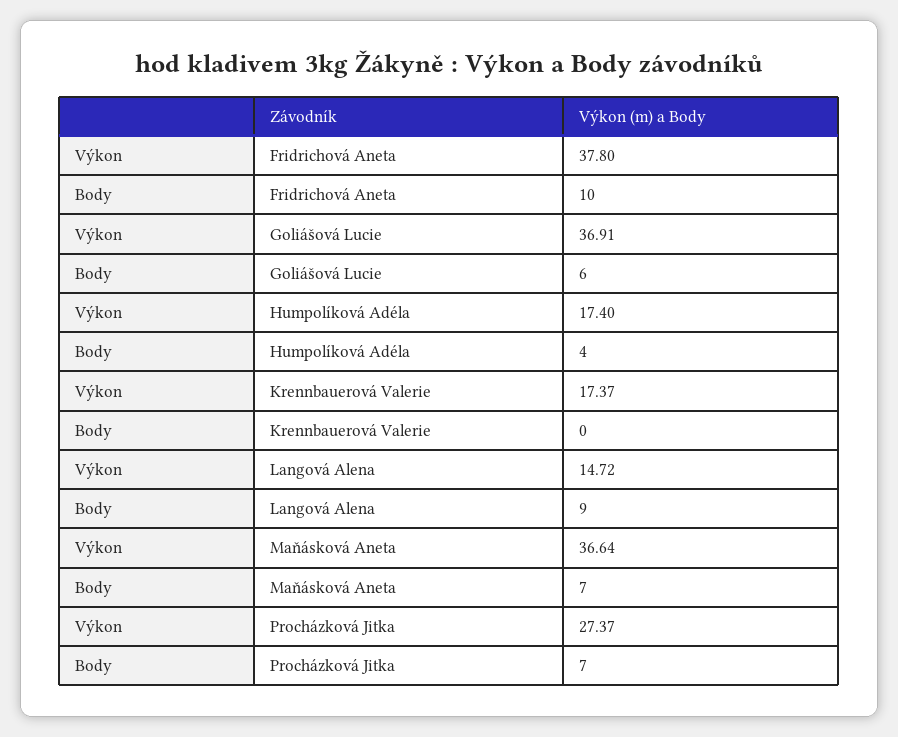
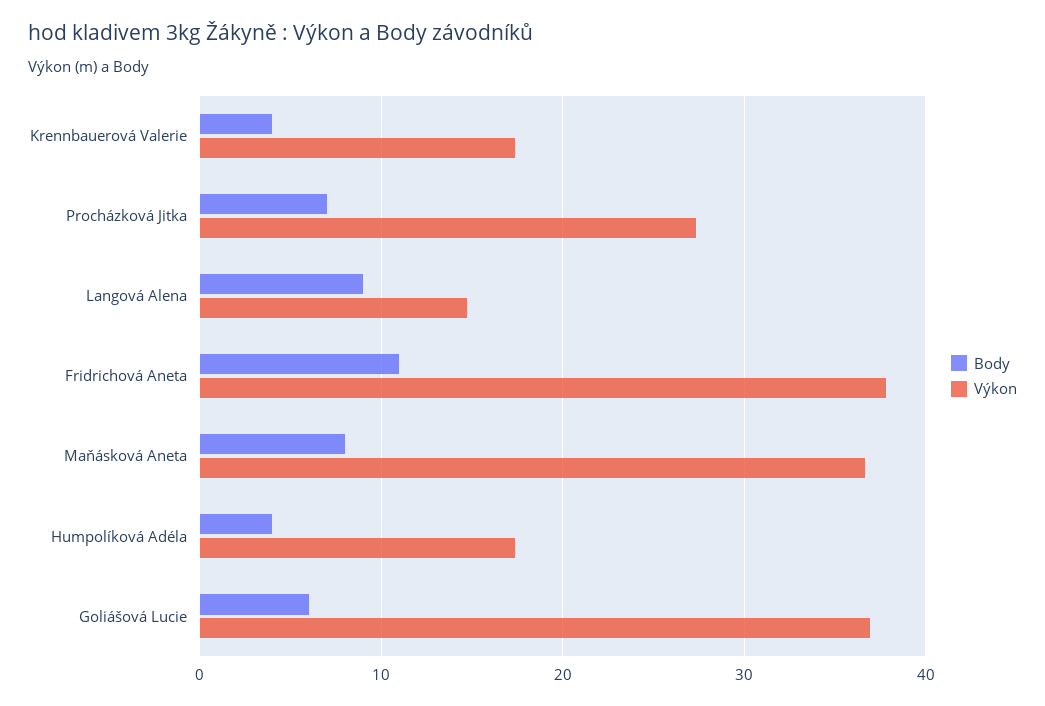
Body, Fridrichová Aneta: 10 -> 11
Body, Krennbauerová Valerie: 0 -> 4
Body, Maňásková Aneta: 7 -> 8

